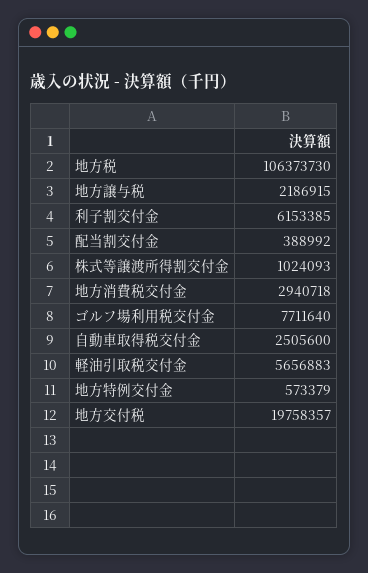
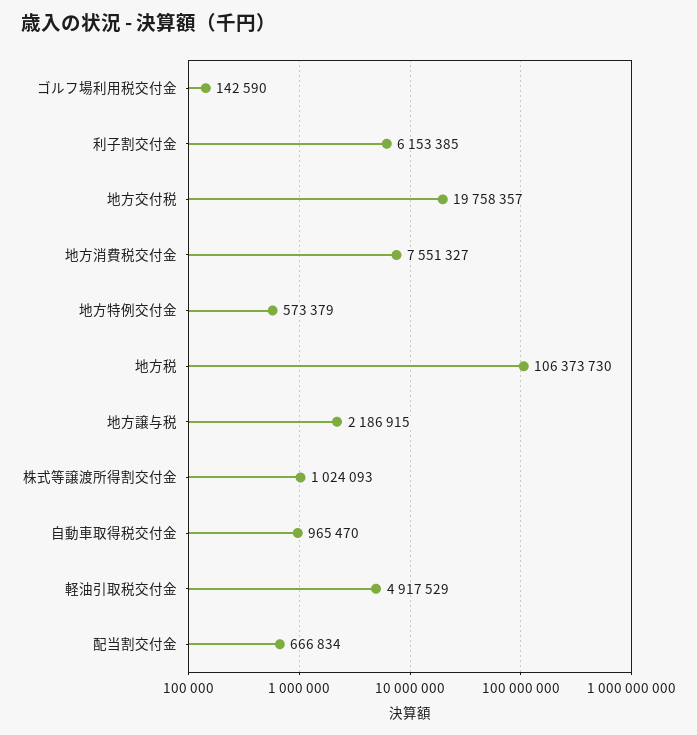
配当割交付金: 388992 -> 666834
地方消費税交付金: 2940718 -> 7551327
ゴルフ場利用税交付金: 7711640 -> 142590
自動車取得税交付金: 2505600 -> 965470
軽油引取税交付金: 5656883 -> 4917529

